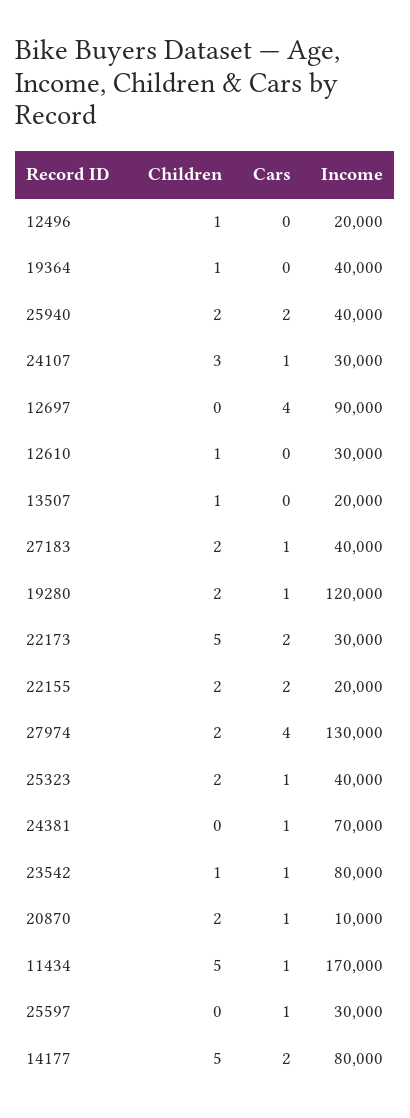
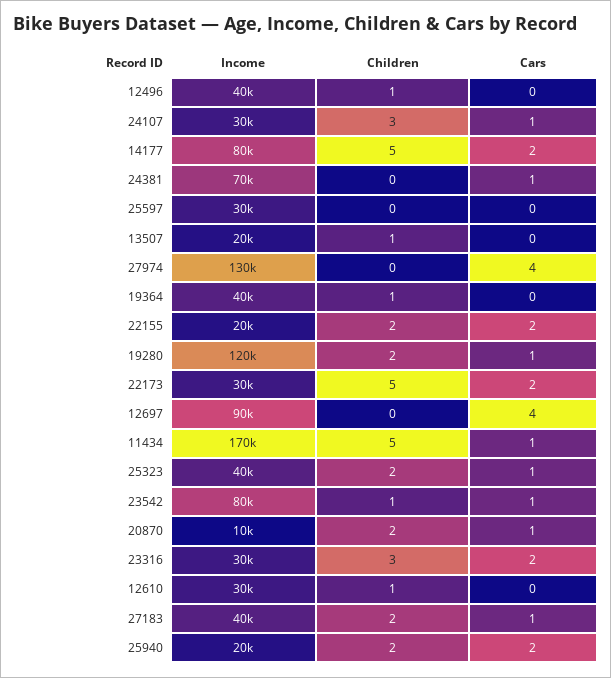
Income, 12496: 20000 -> 40000
Income, 25940: 40000 -> 20000
Children, 27974: 2 -> 0
Cars, 25597: 1 -> 0
Income, 23316: none -> 30000
Children, 23316: none -> 3
Cars, 23316: none -> 2

